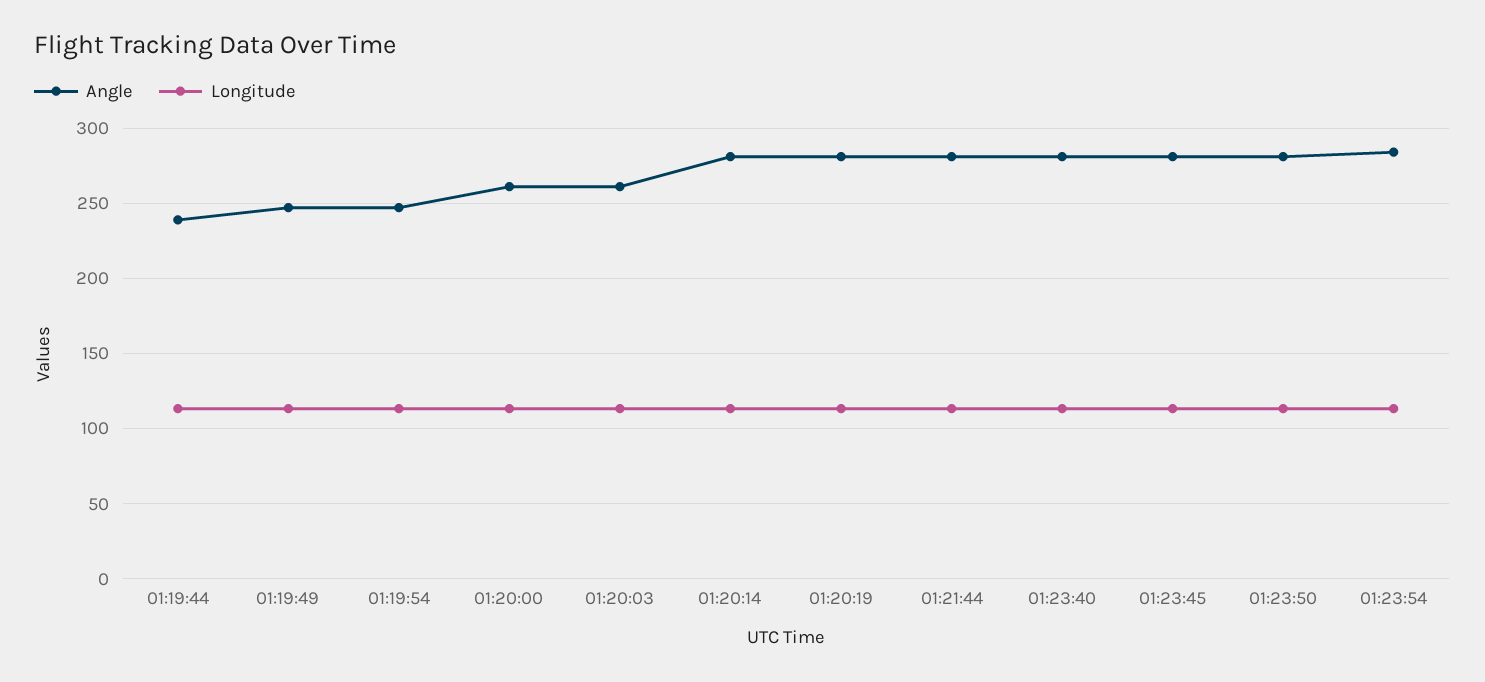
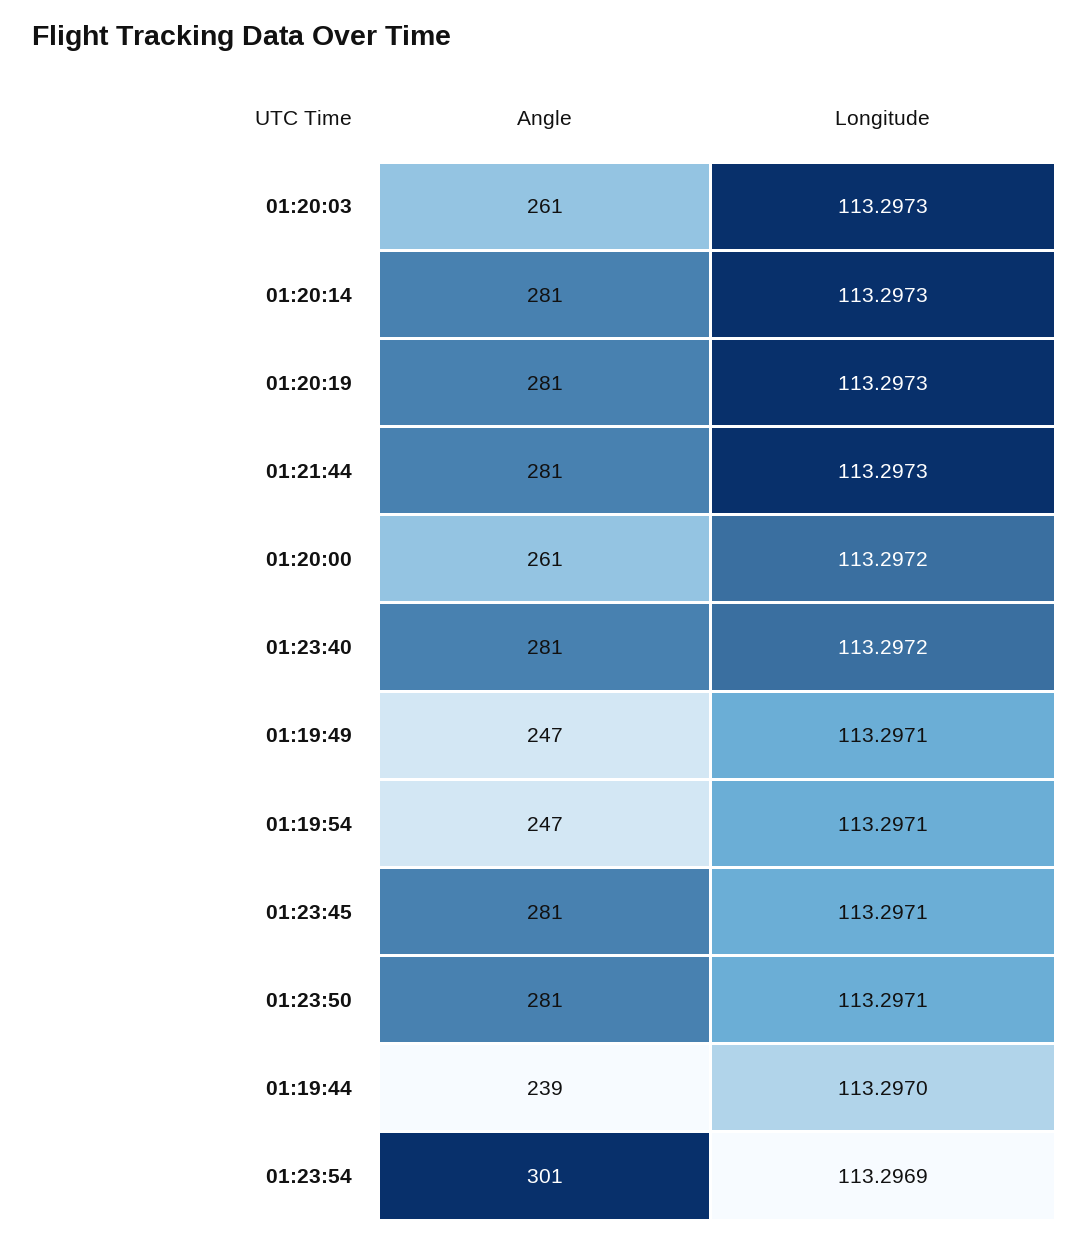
Angle, 01:23:54: 285 -> 301

